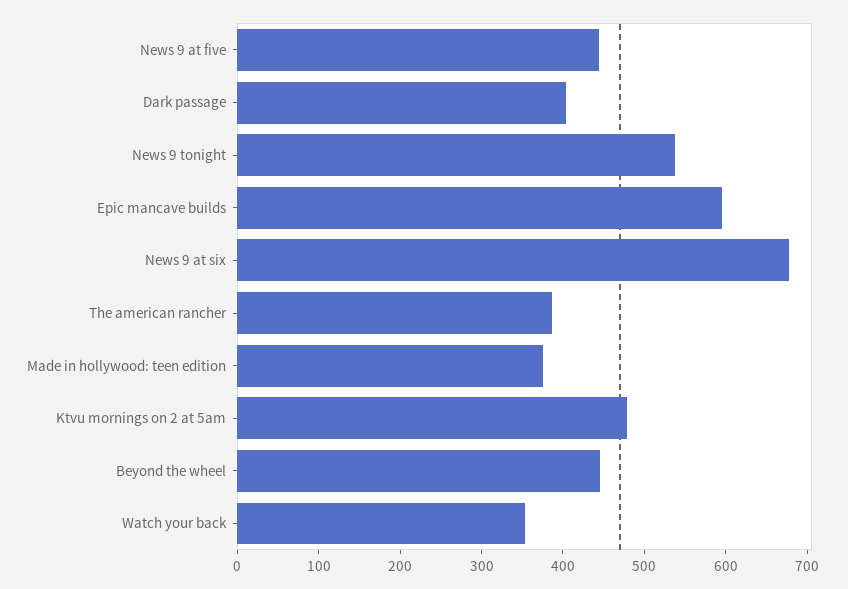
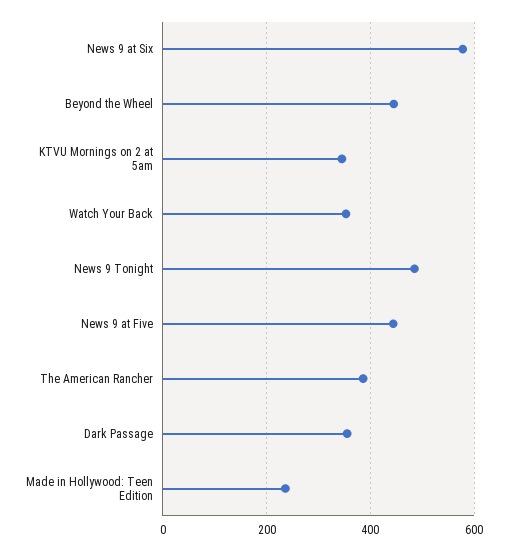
Dark passage: 400 -> 360
News 9 tonight: 540 -> 480
Epic mancave builds: 600 -> none
News 9 at six: 680 -> 580
Made in hollywood: teen edition: 380 -> 240
Ktvu mornings on 2 at 5am: 480 -> 340

